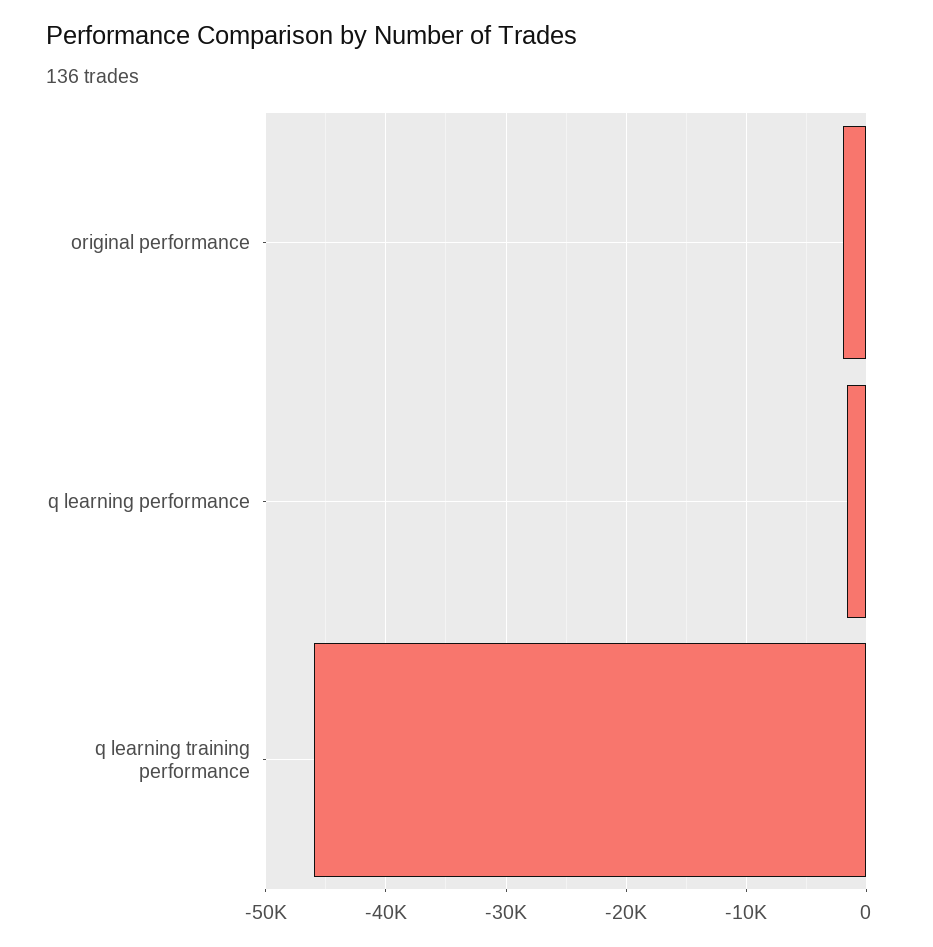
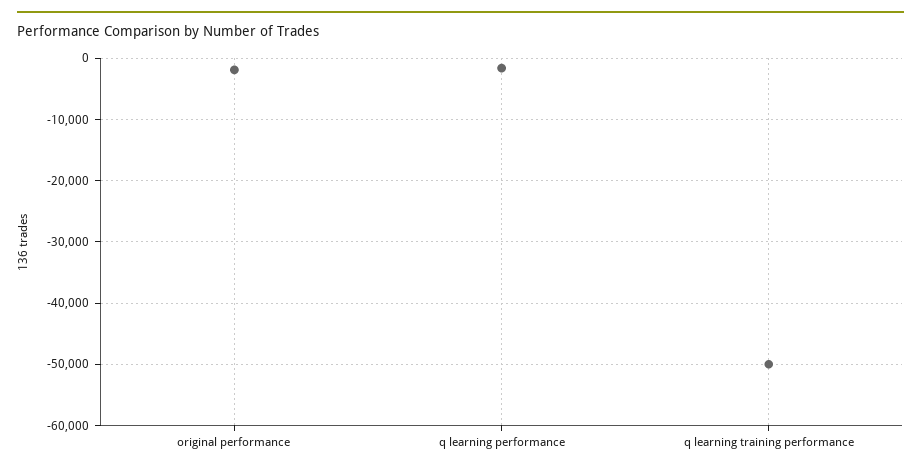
q learning training performance: -46000 -> -50000

